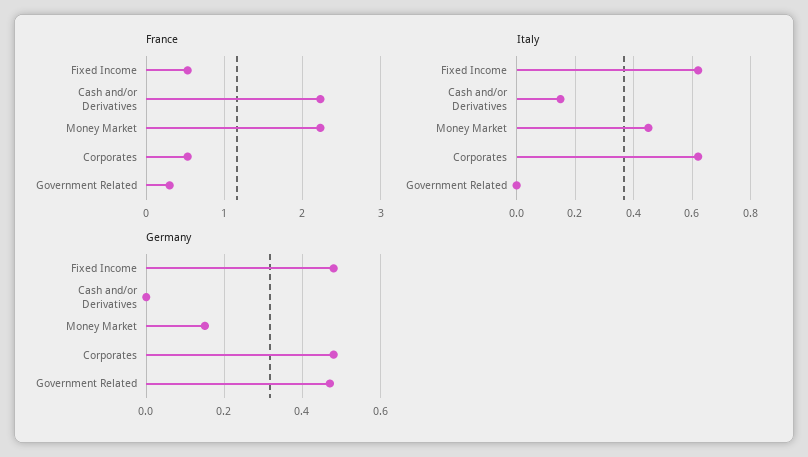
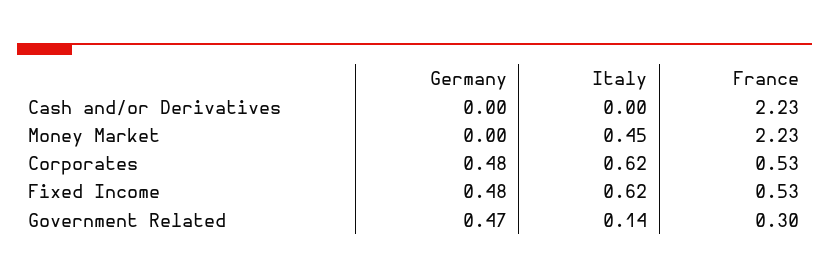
Italy, Cash and/or Derivatives: 0.15 -> 0
Italy, Government Related: 0 -> 0.14
Germany, Money Market: 0.15 -> 0

